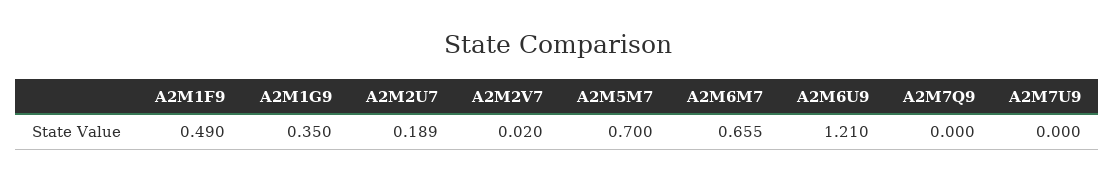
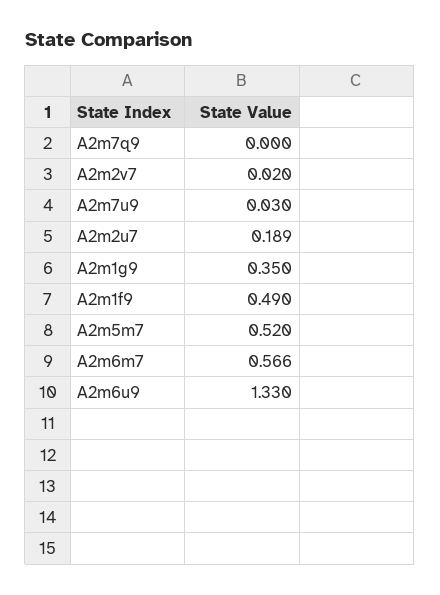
A2M5M7: 0.7 -> 0.52
A2M6M7: 0.655 -> 0.566
A2M6U9: 1.21 -> 1.33
A2M7U9: 0 -> 0.03

